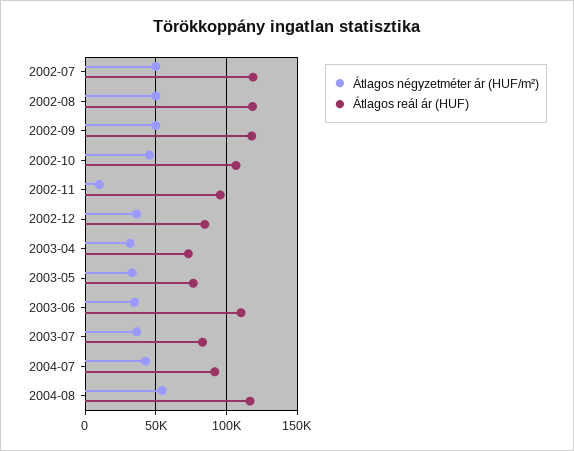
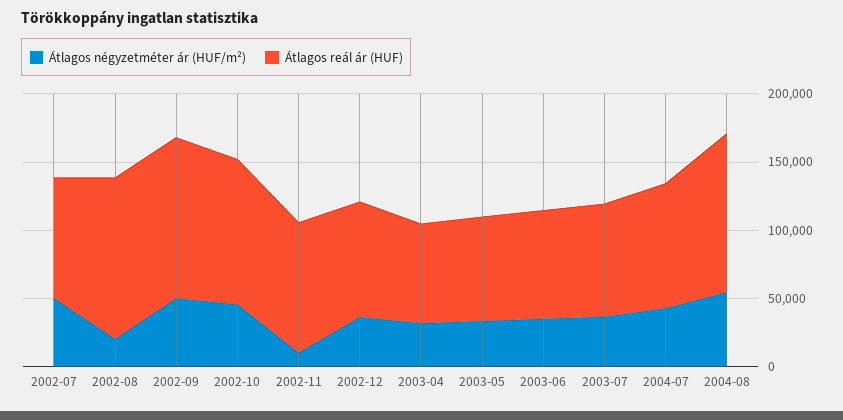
Átlagos reál ár (HUF), 2002-07: 120000 -> 90000
Átlagos négyzetméter ár (HUF/m²), 2002-08: 50000 -> 20000
Átlagos reál ár (HUF), 2003-06: 110000 -> 80000

